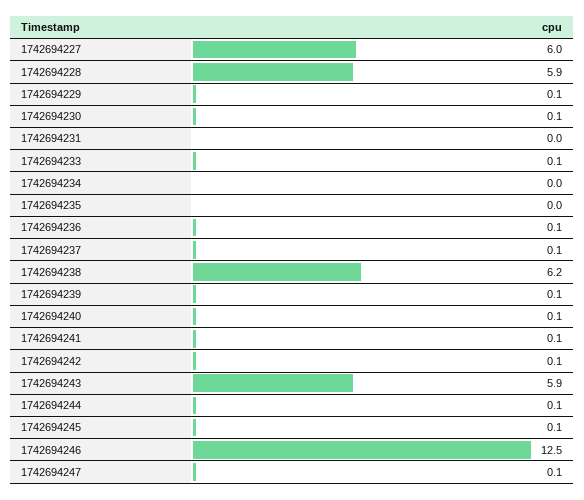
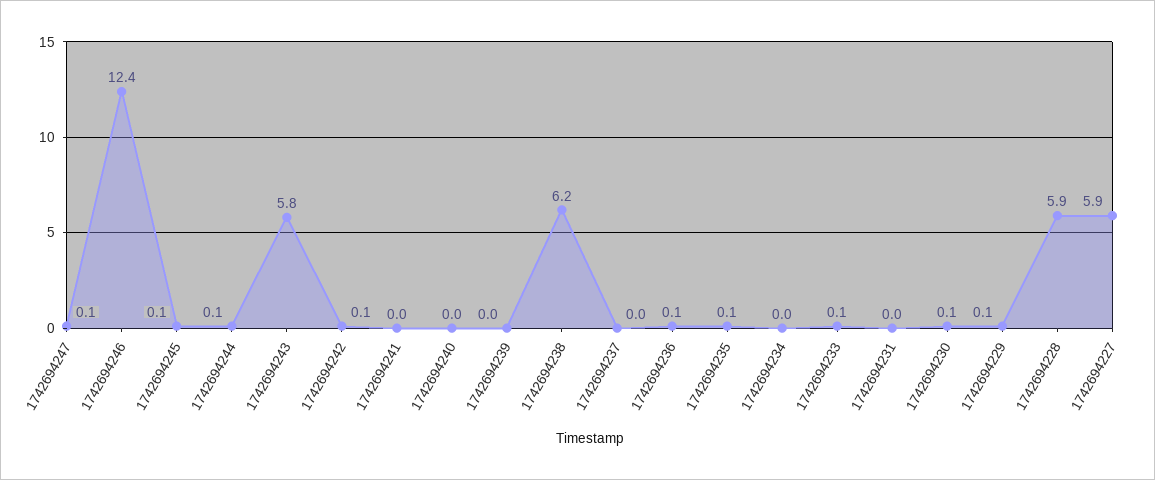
1742694227: 6 -> 5.9
1742694235: 0 -> 0.1
1742694237: 0.1 -> 0
1742694239: 0.1 -> 0
1742694240: 0.1 -> 0
1742694241: 0.1 -> 0
1742694243: 5.9 -> 5.8
1742694246: 12.5 -> 12.4

